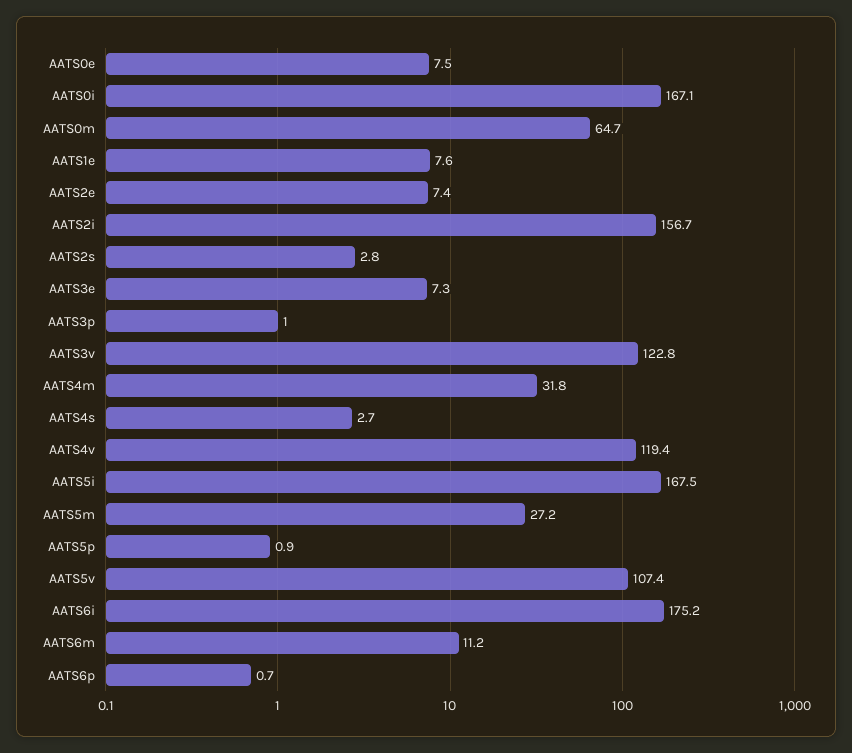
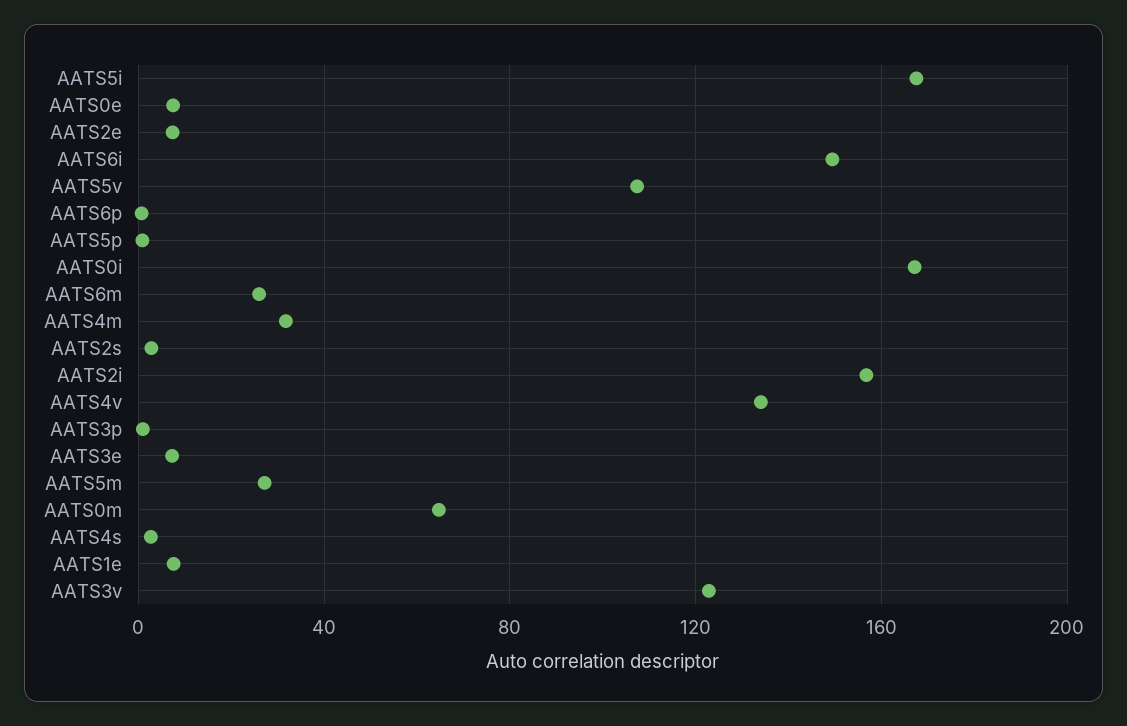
AATS4v: 119.4 -> 135
AATS6i: 175.2 -> 150
AATS6m: 11.2 -> 25

